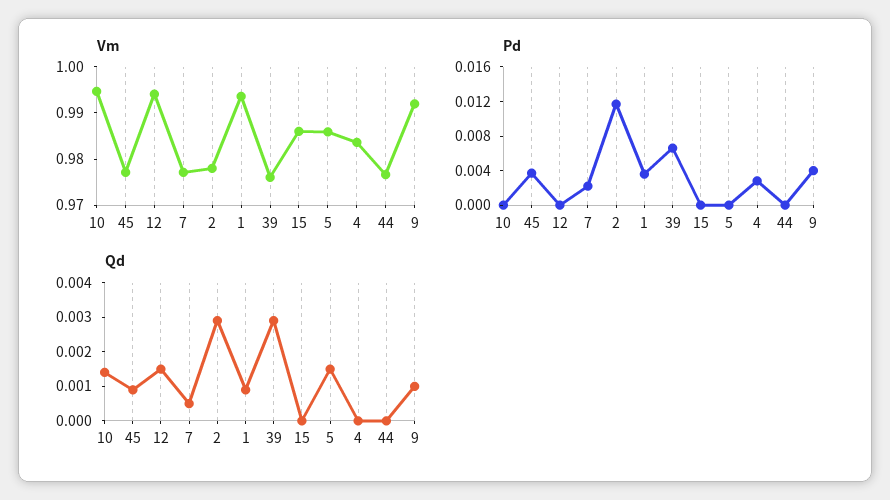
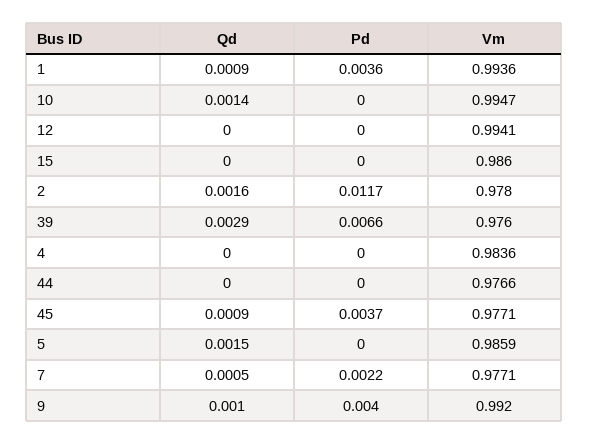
Pd, 4: 0.003 -> 0
Qd, 12: 0.0015 -> 0
Qd, 2: 0.003 -> 0.0016

